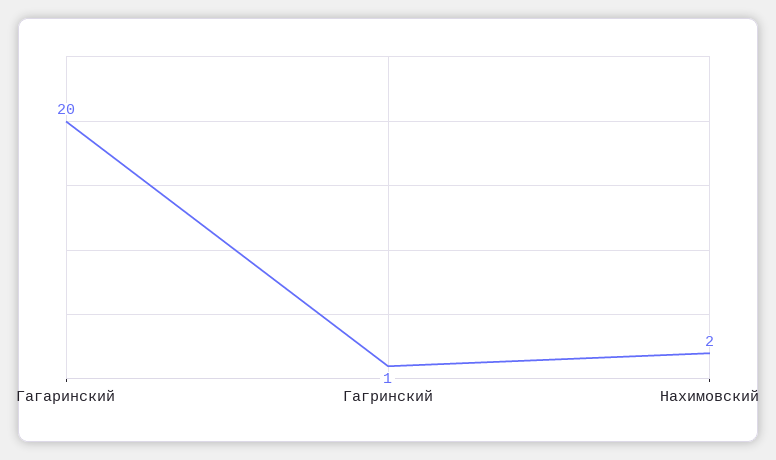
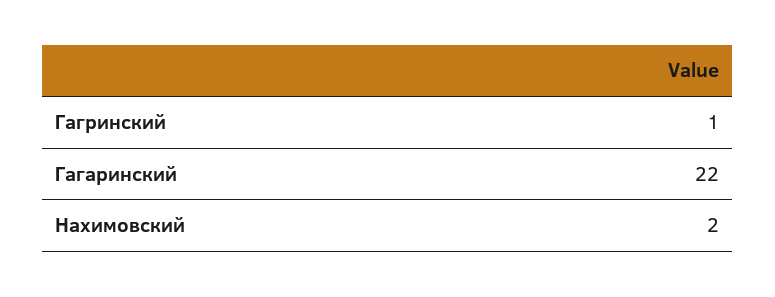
Гагаринский: 20 -> 22

